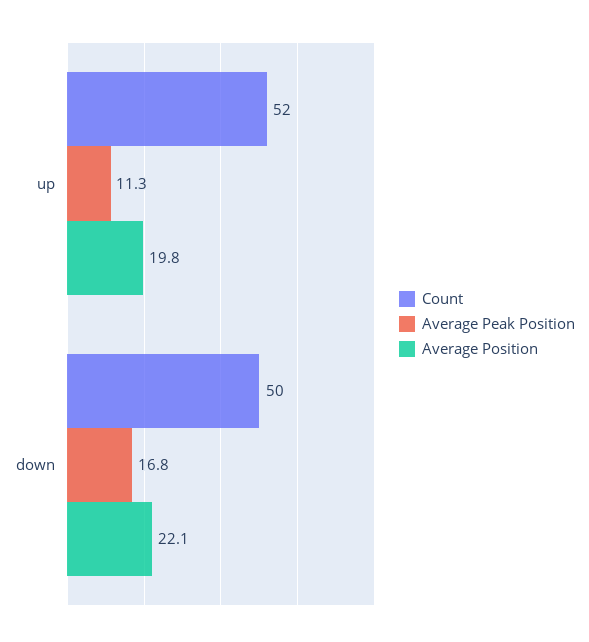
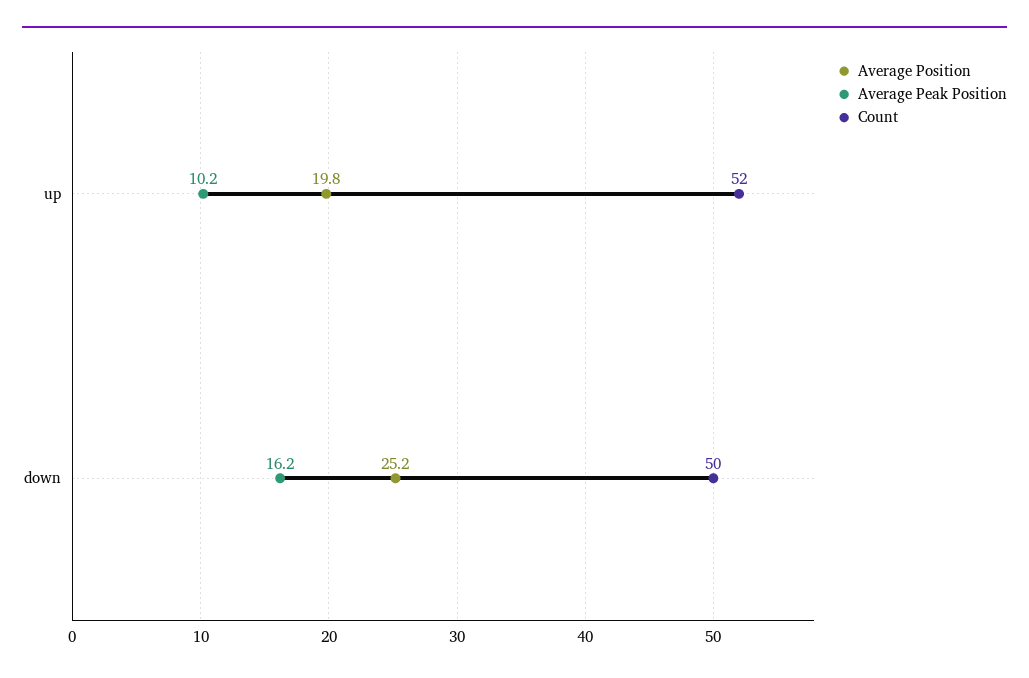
Average Peak Position, up: 11.3 -> 10.2
Average Peak Position, down: 16.8 -> 16.2
Average Position, down: 22.1 -> 25.2

